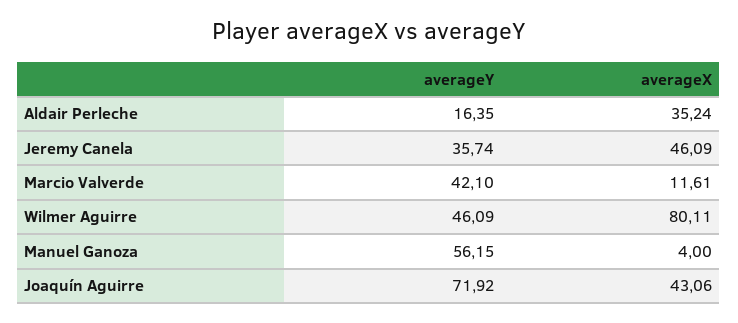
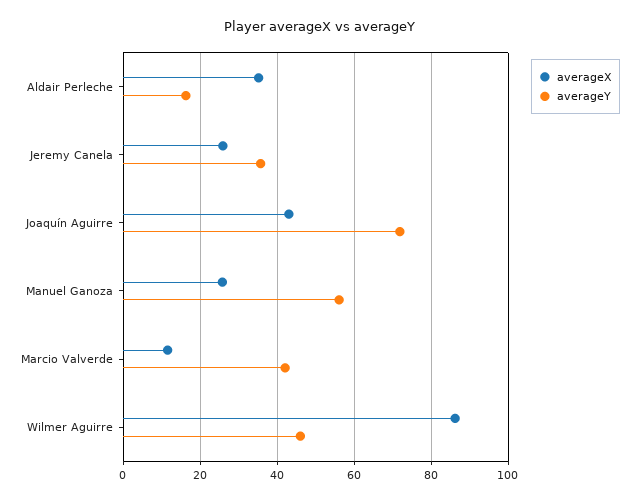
averageX, Jeremy Canela: 46.09 -> 26
averageX, Wilmer Aguirre: 80.11 -> 86
averageX, Manuel Ganoza: 4 -> 26

